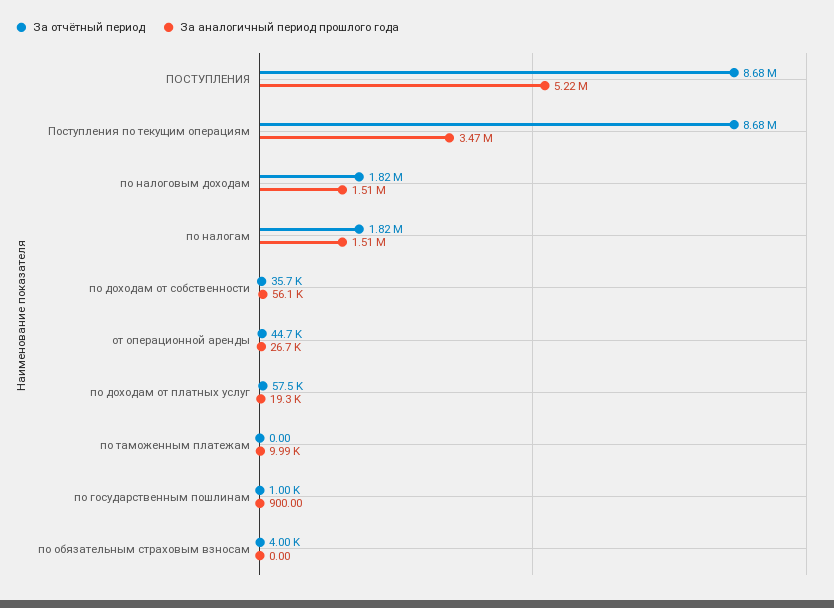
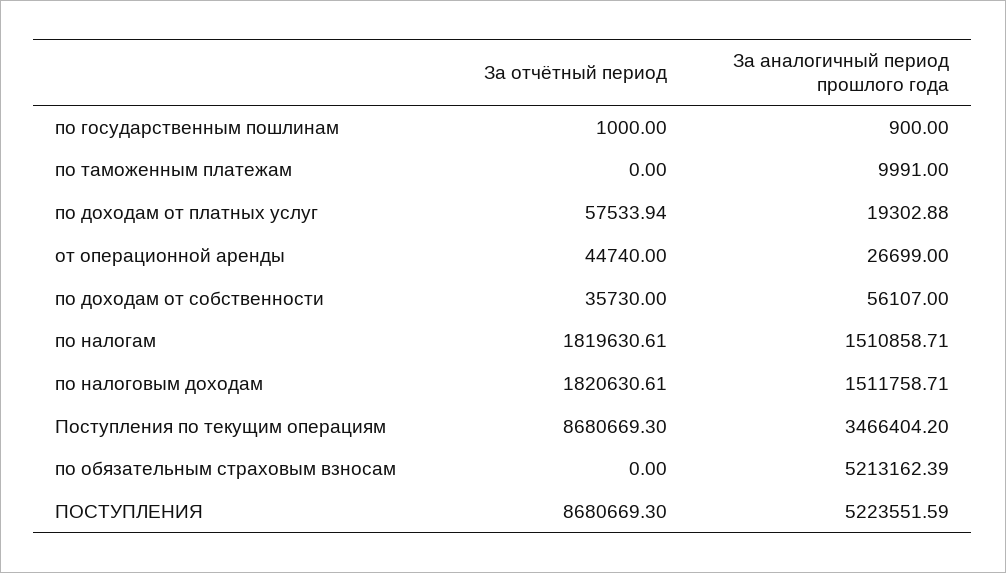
За отчётный период, по обязательным страховым взносам: 4000 -> 0
За аналогичный период прошлого года, по обязательным страховым взносам: 0 -> 5213162.39

